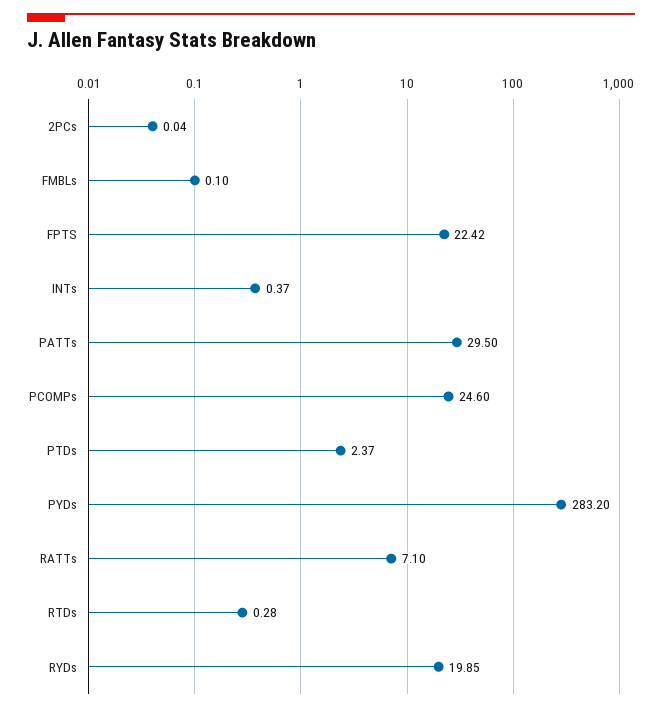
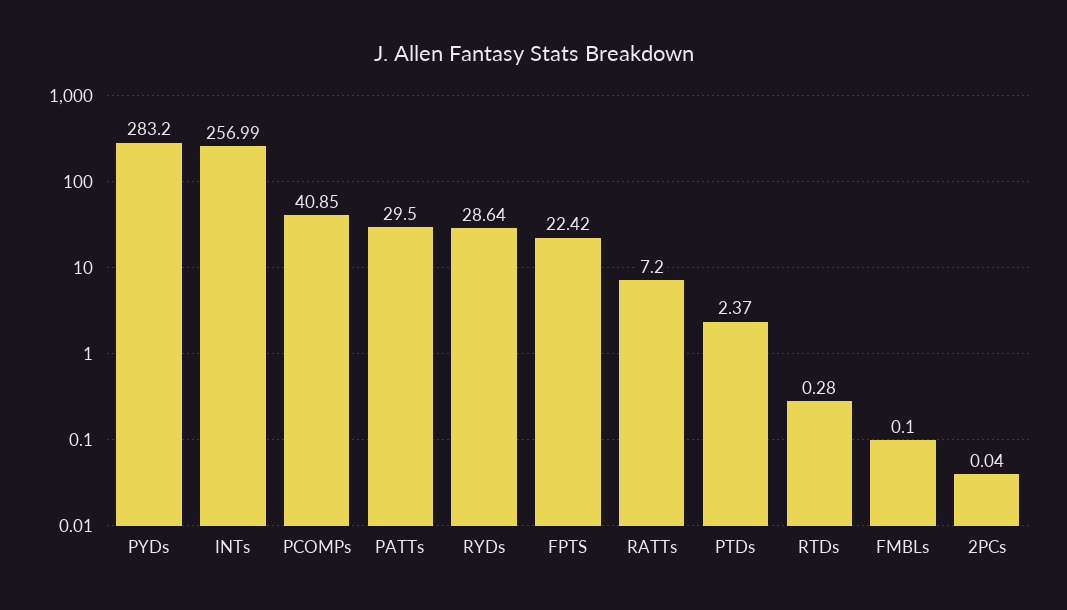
INTs: 0.37 -> 256.99
PCOMPs: 24.6 -> 40.85
RATTs: 7.1 -> 7.2
RYDs: 19.85 -> 28.64

